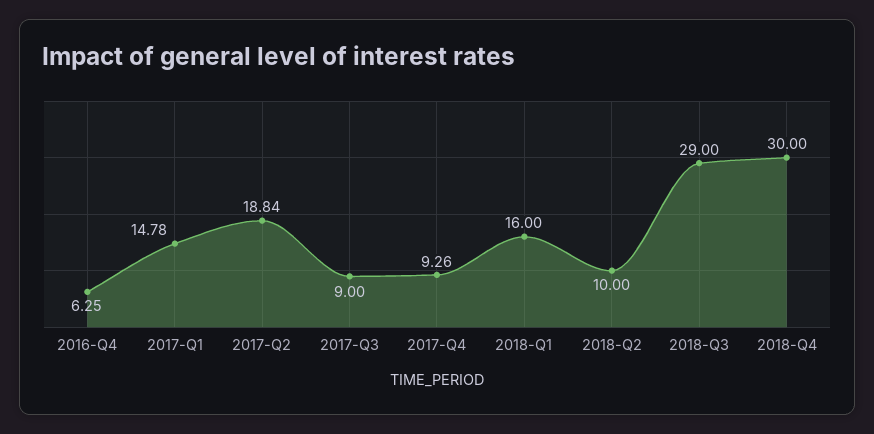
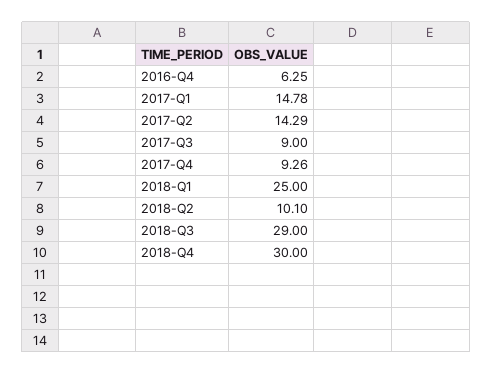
2017-Q2: 18.84 -> 14.29
2018-Q1: 16 -> 25
2018-Q2: 10 -> 10.1

